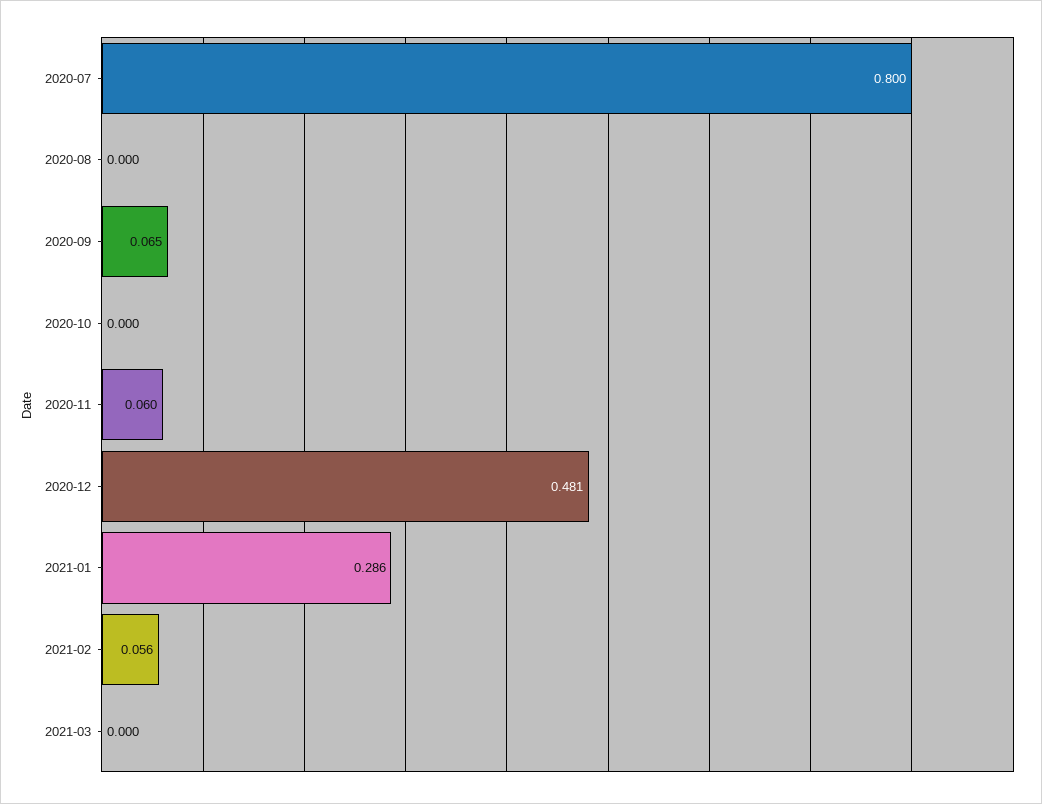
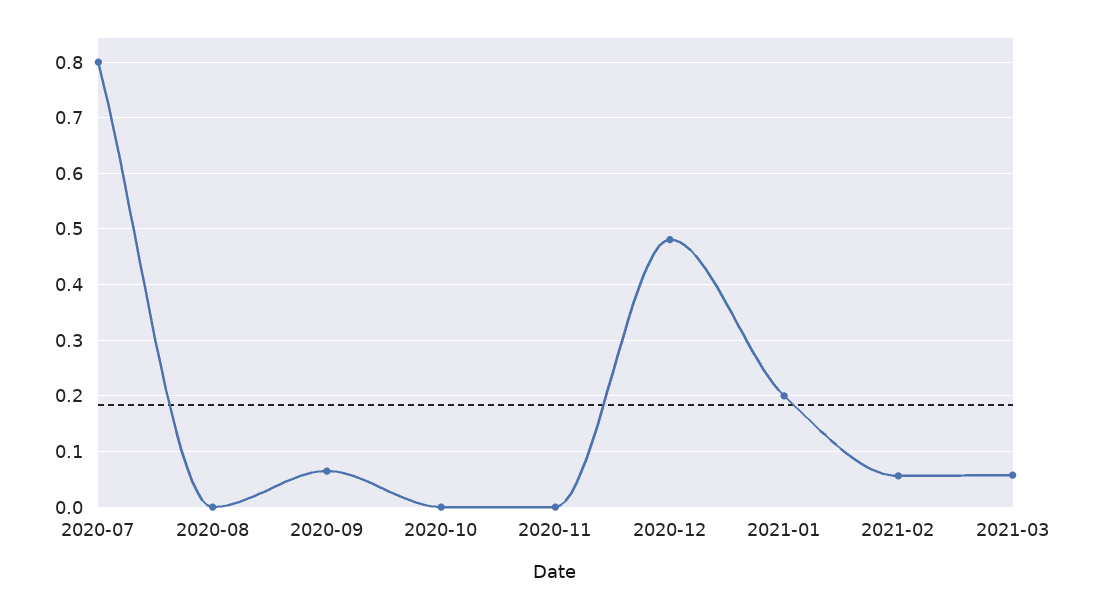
2020-11: 0.06 -> 0
2021-01: 0.286 -> 0.2
2021-03: 0 -> 0.06

